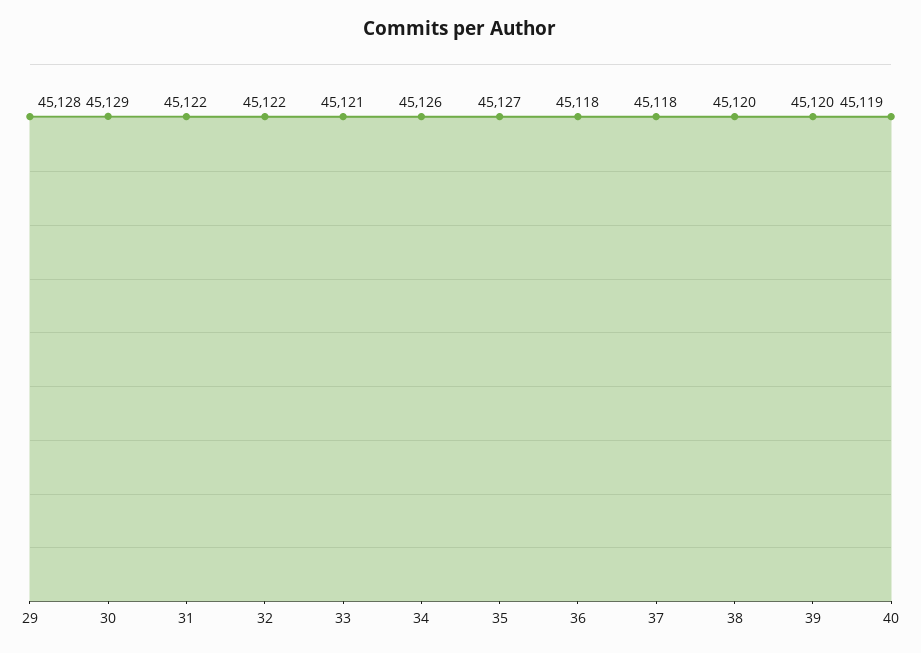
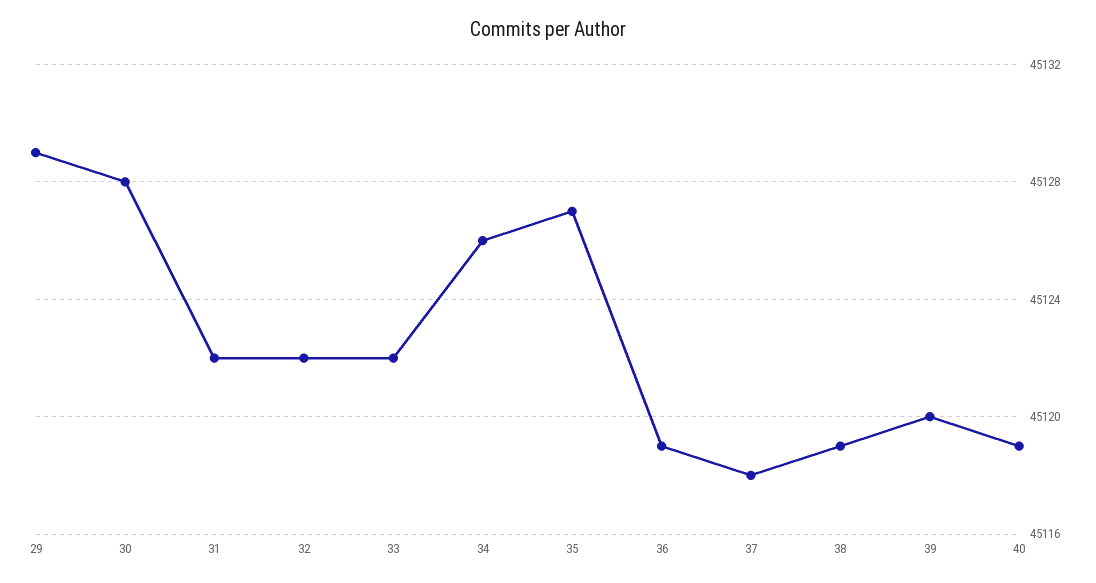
29: 45128 -> 45129
30: 45129 -> 45128
33: 45121 -> 45122
36: 45118 -> 45119
38: 45120 -> 45119

